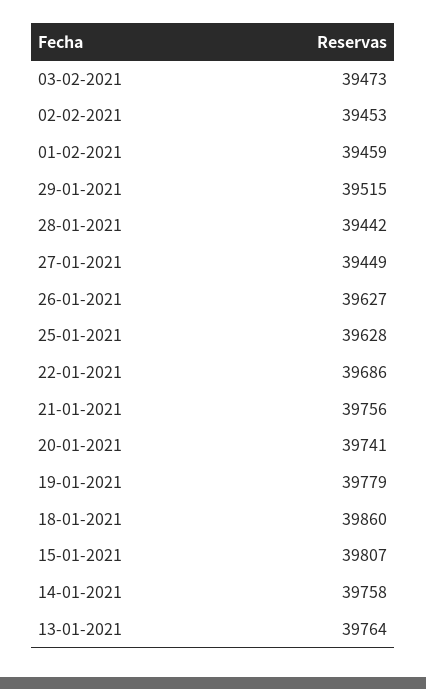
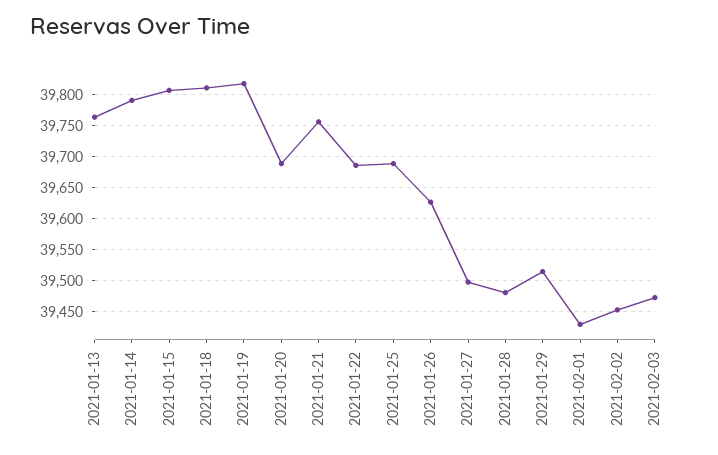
01-02-2021: 39459 -> 39430
28-01-2021: 39442 -> 39480
27-01-2021: 39449 -> 39500
25-01-2021: 39628 -> 39690
20-01-2021: 39741 -> 39690
19-01-2021: 39779 -> 39820
18-01-2021: 39860 -> 39810
14-01-2021: 39758 -> 39790

